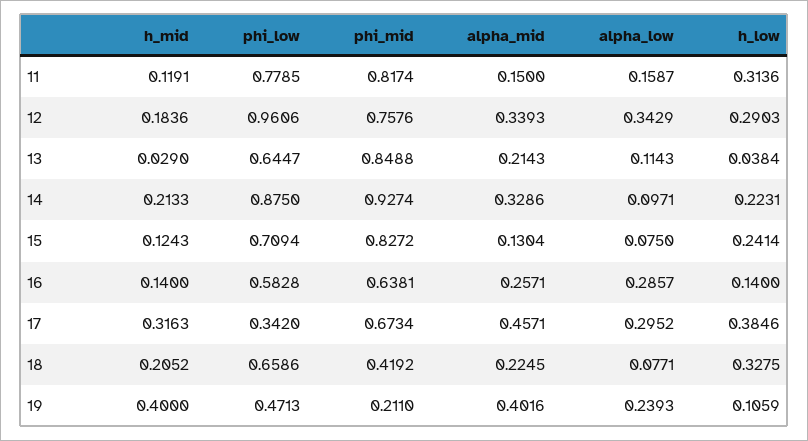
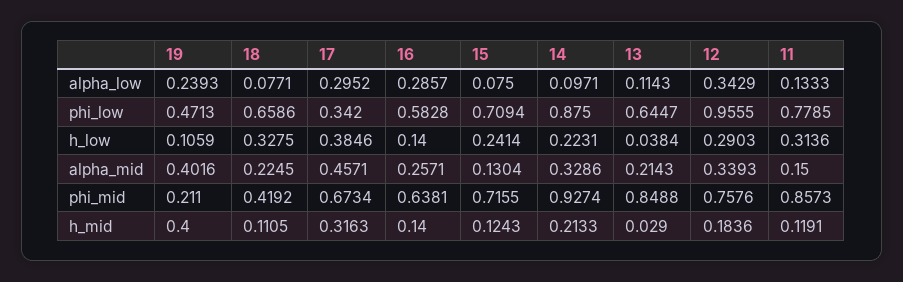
phi_mid, 11: 0.8174 -> 0.8573
alpha_low, 11: 0.1587 -> 0.1333
phi_low, 12: 0.9606 -> 0.9555
phi_mid, 15: 0.8272 -> 0.7155
h_mid, 18: 0.2052 -> 0.1105

